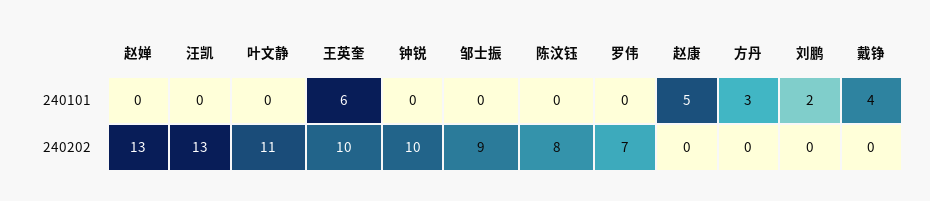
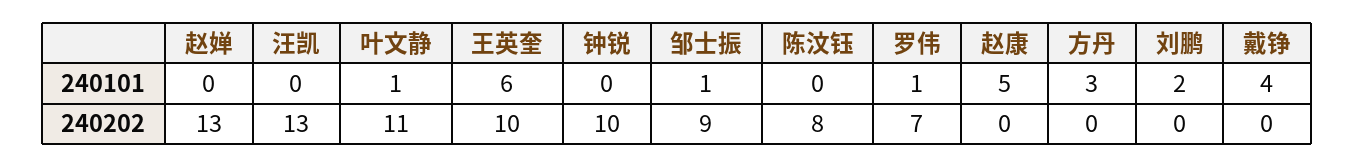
叶文静, 240101: 0 -> 1
邹士振, 240101: 0 -> 1
罗伟, 240101: 0 -> 1

